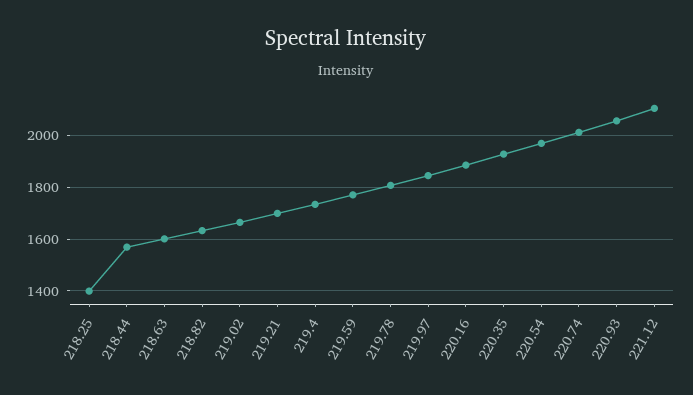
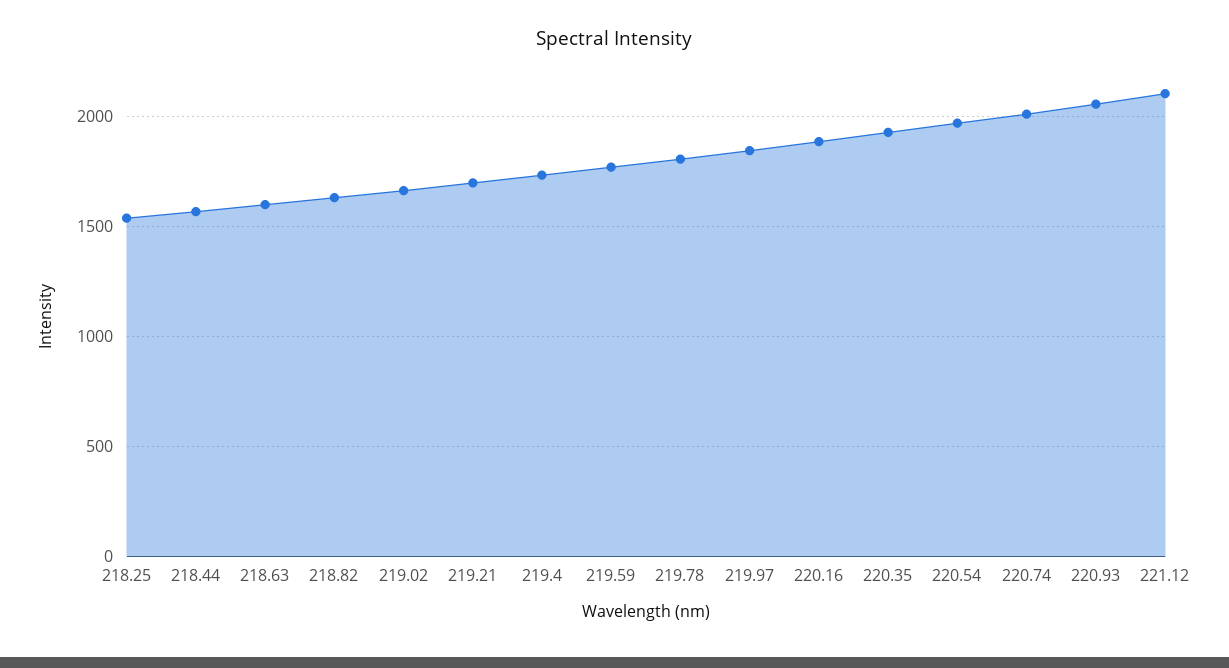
218.25: 1400 -> 1550

